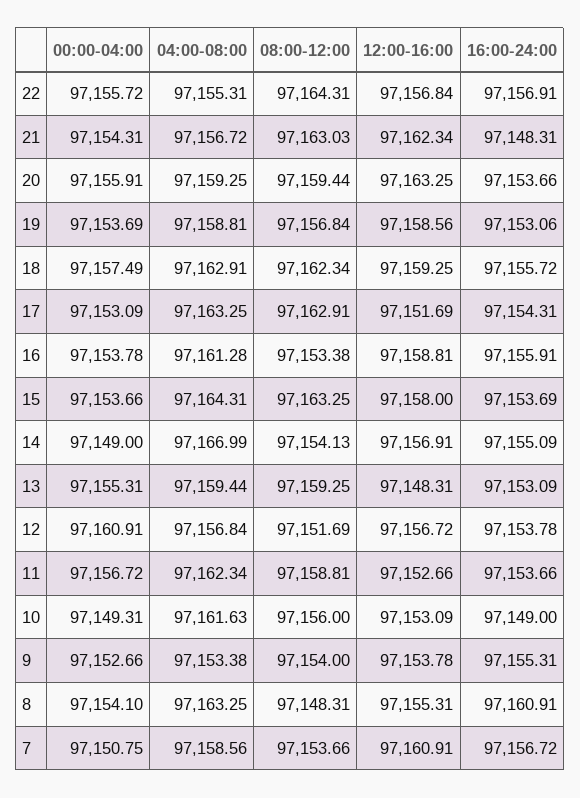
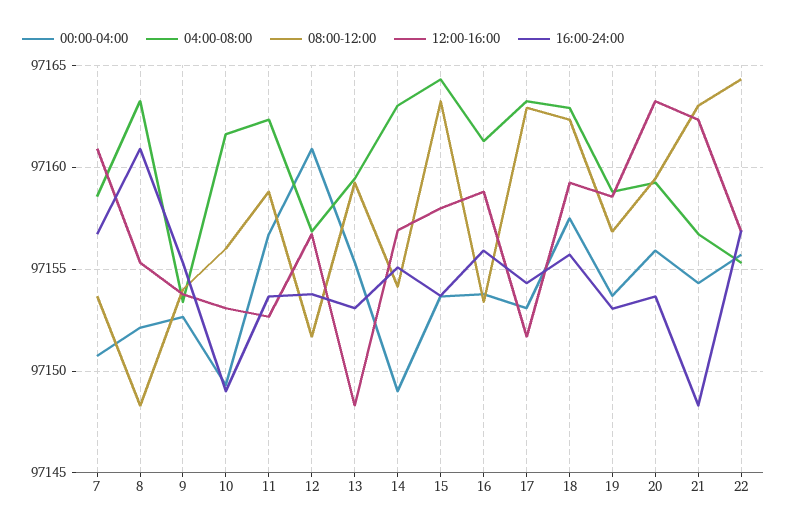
04:00-08:00, 14: 97166.99 -> 97163
00:00-04:00, 8: 97154.1 -> 97152

